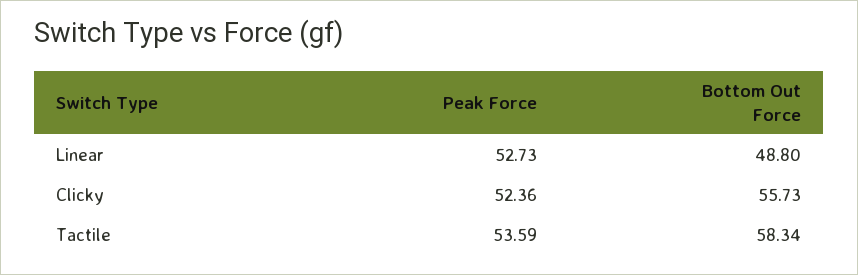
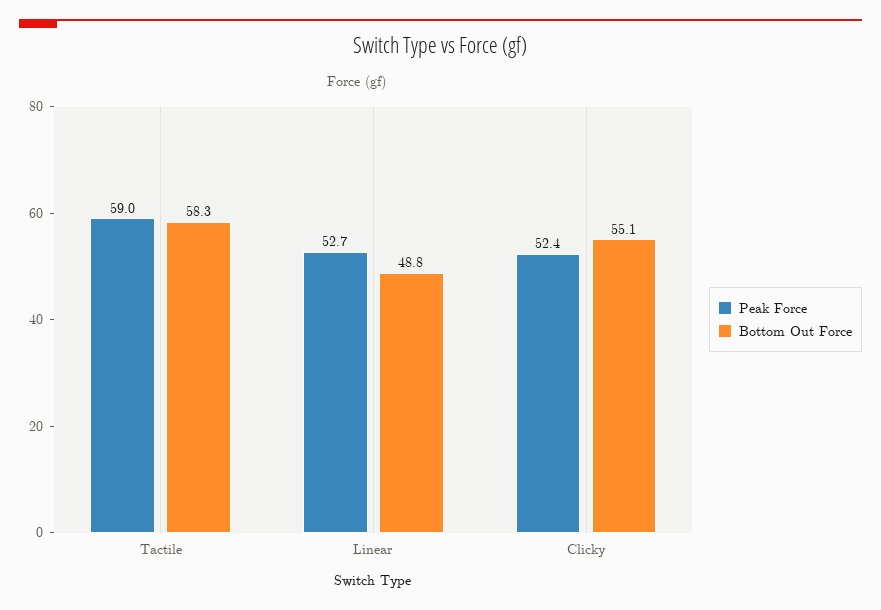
Bottom Out Force, Clicky: 55.73 -> 55.1
Peak Force, Tactile: 53.59 -> 59

